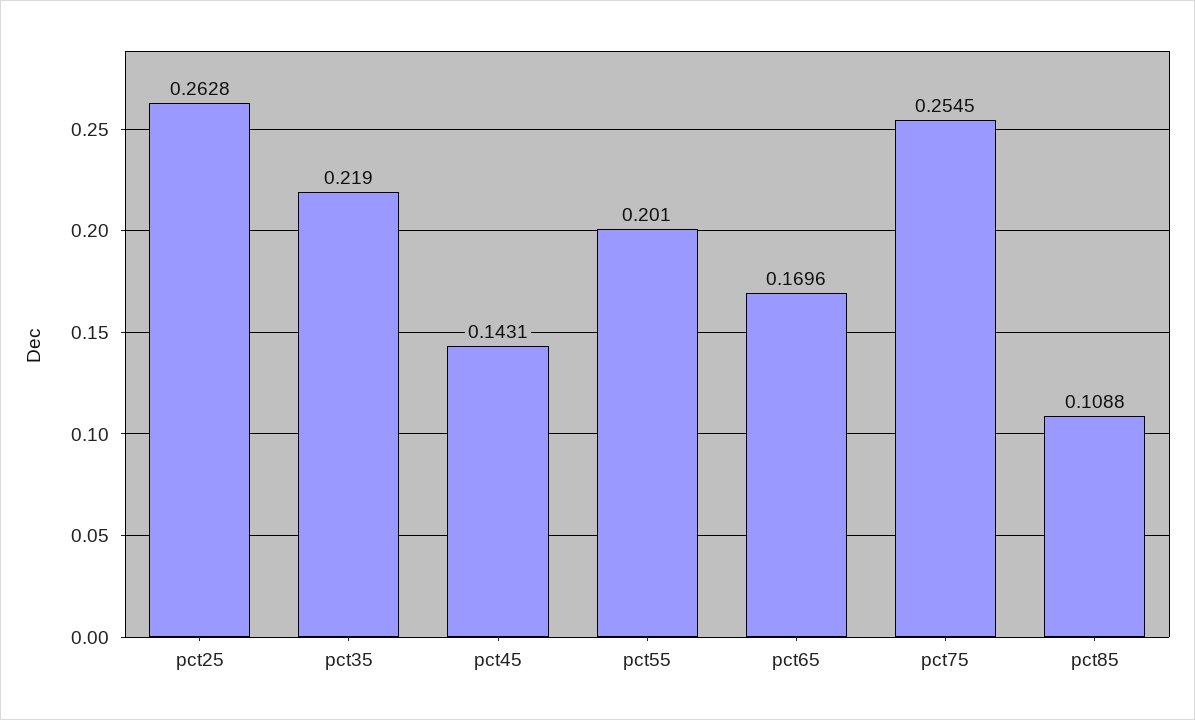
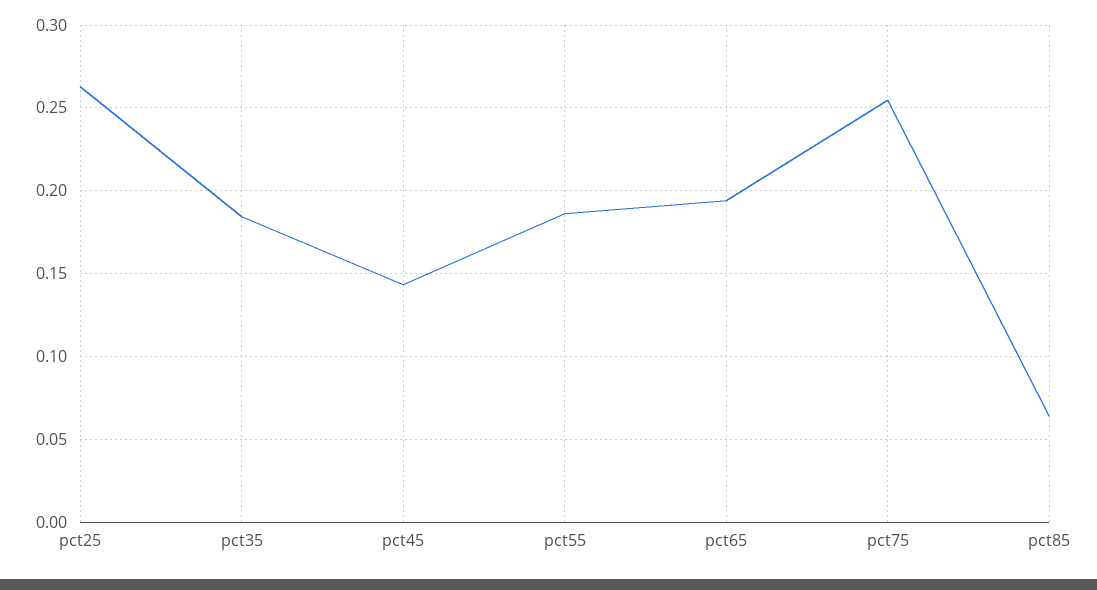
pct35: 0.219 -> 0.185
pct55: 0.201 -> 0.185
pct65: 0.1696 -> 0.195
pct85: 0.1088 -> 0.065

